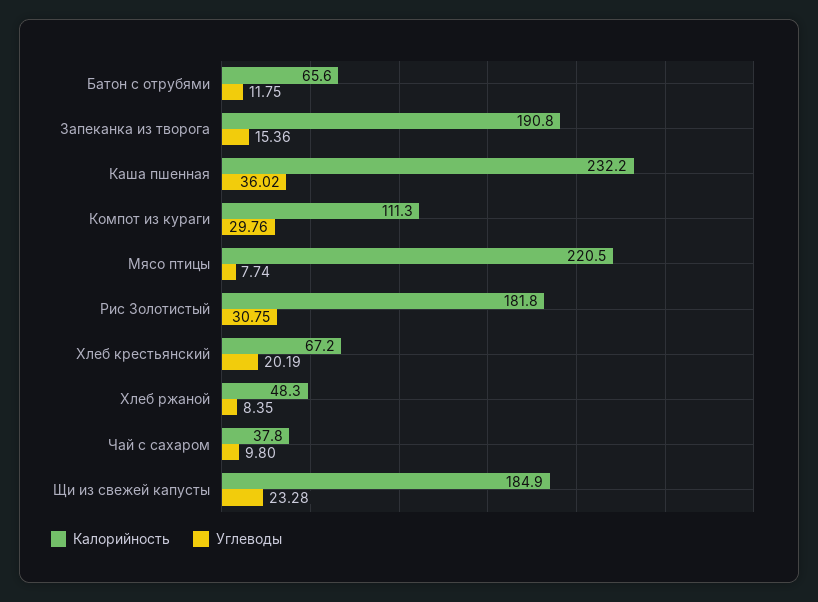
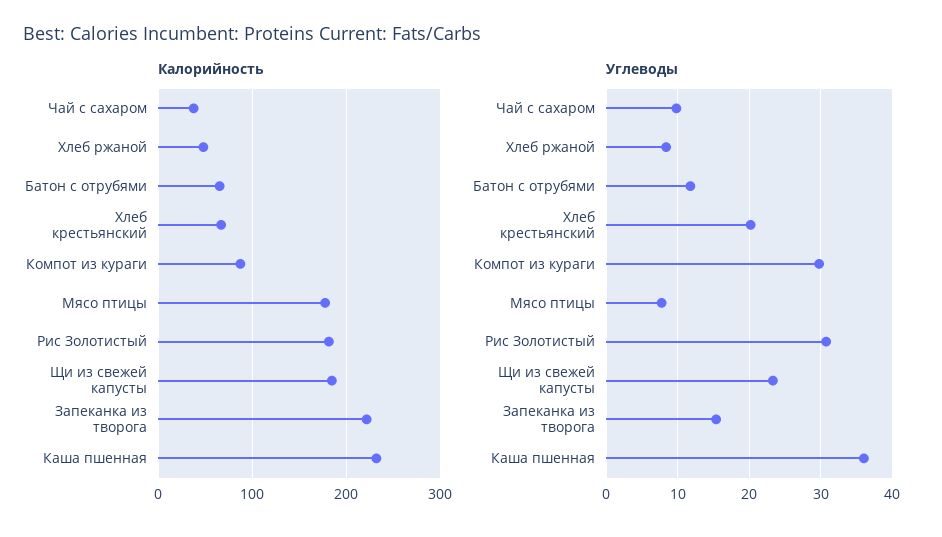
Калорийность, Запеканка из творога: 190.8 -> 220
Калорийность, Компот из кураги: 111.3 -> 90
Калорийность, Мясо птицы: 220.5 -> 180

